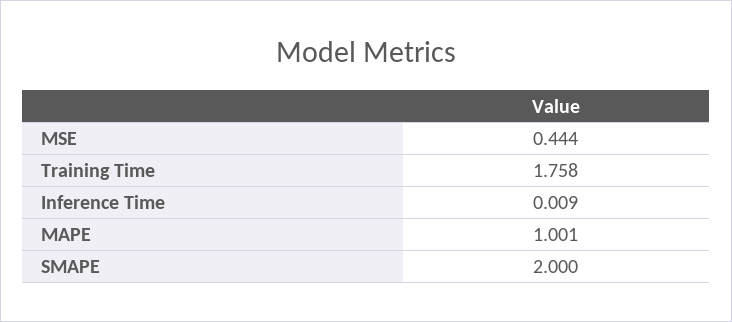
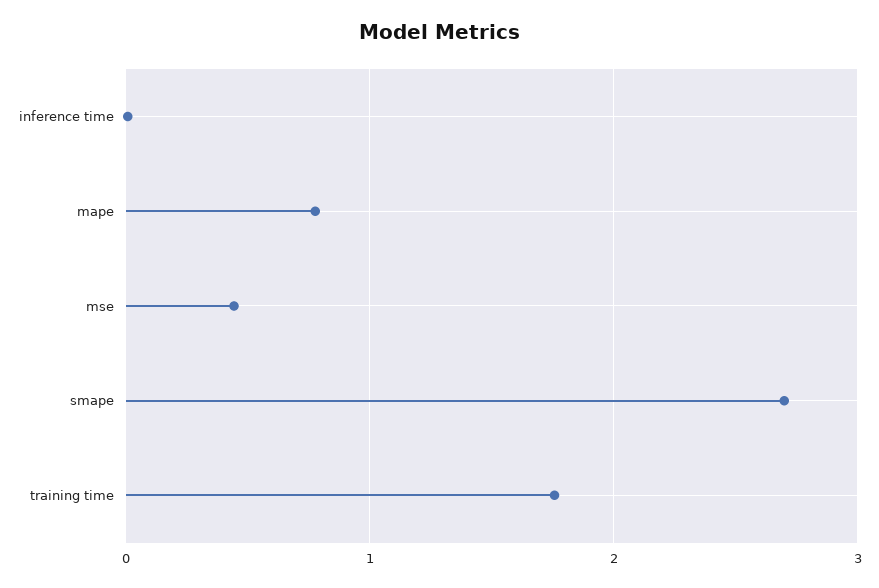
MAPE: 1.001 -> 0.8
SMAPE: 2 -> 2.7

